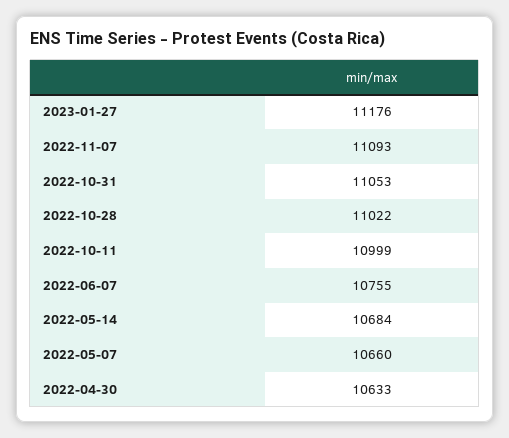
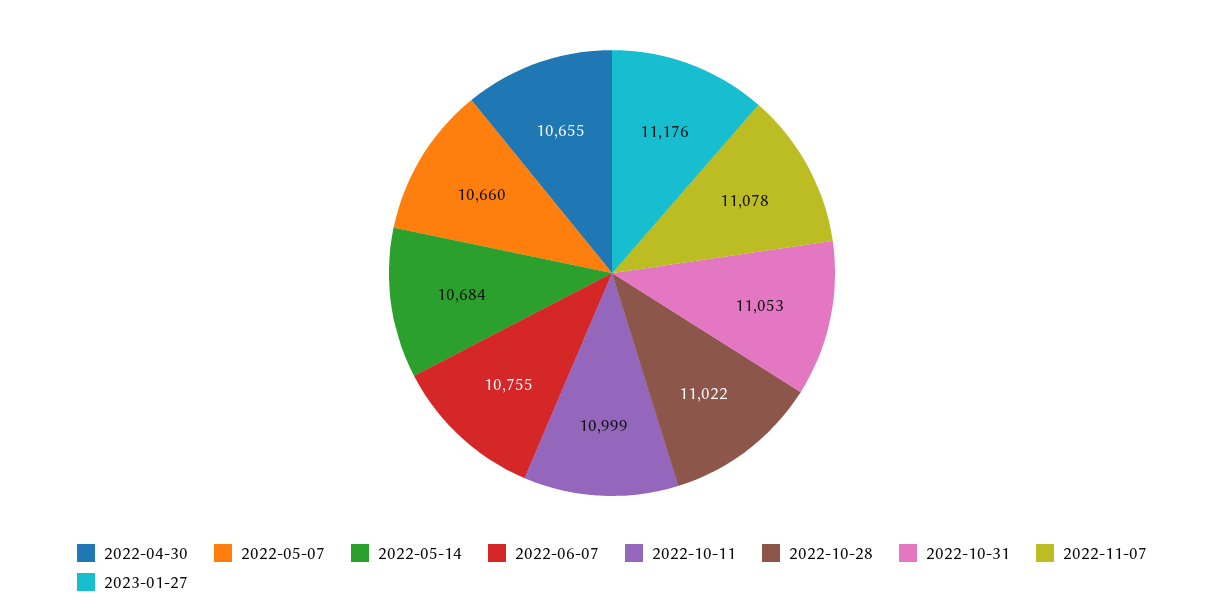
2022-11-07: 11093 -> 11078
2022-04-30: 10633 -> 10655

